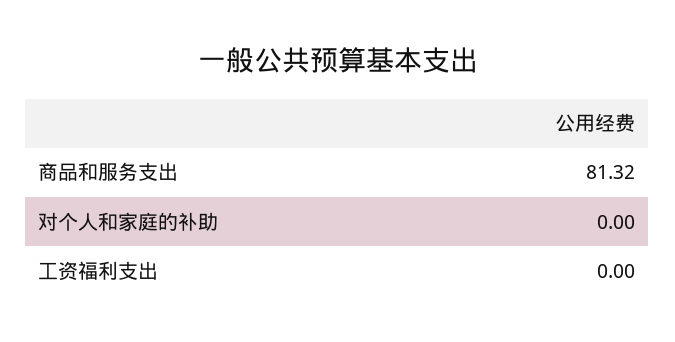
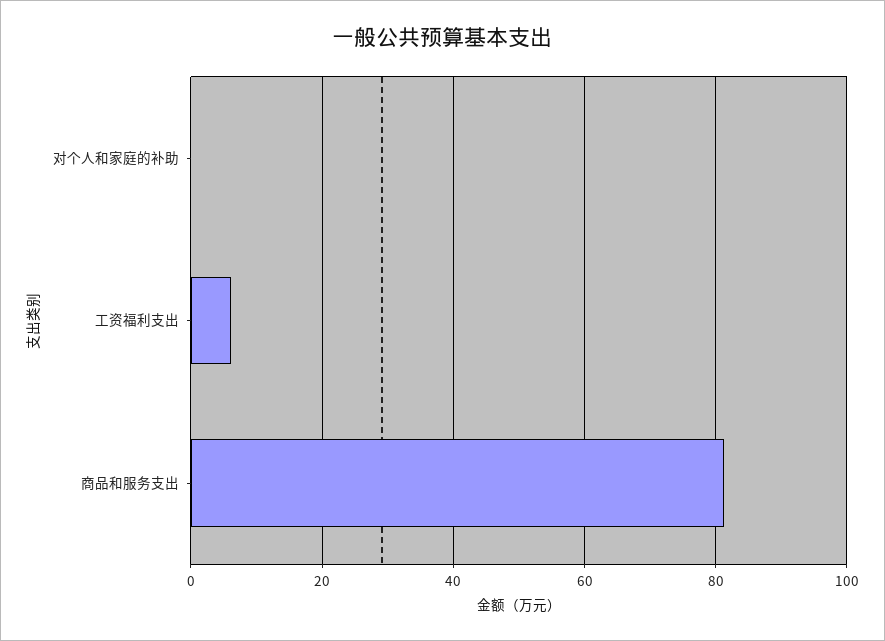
工资福利支出: 0 -> 6

